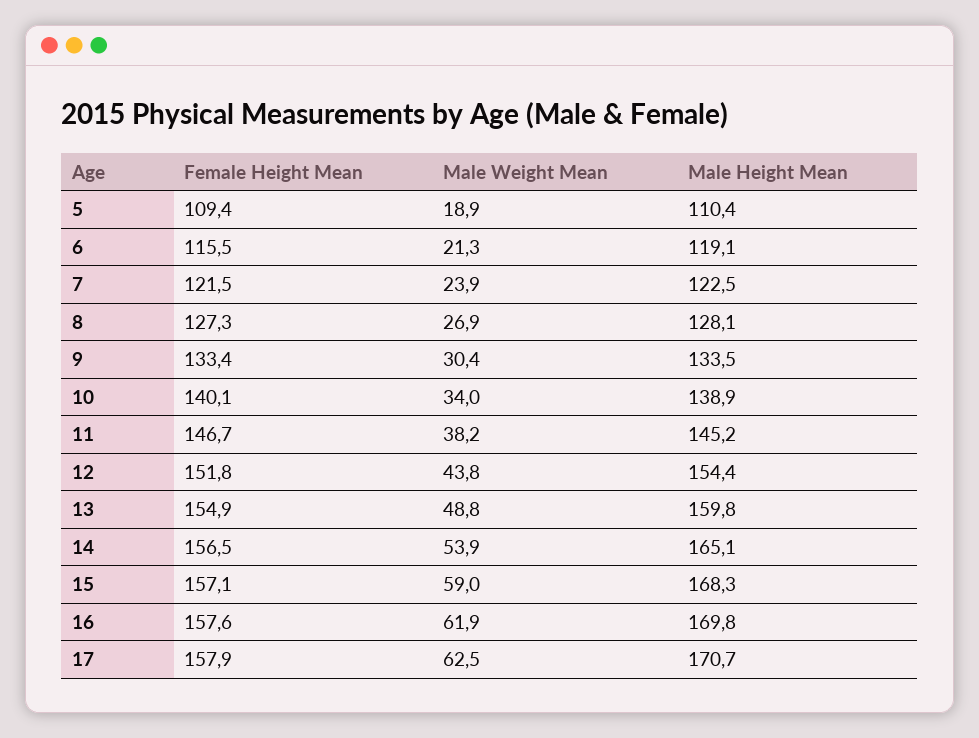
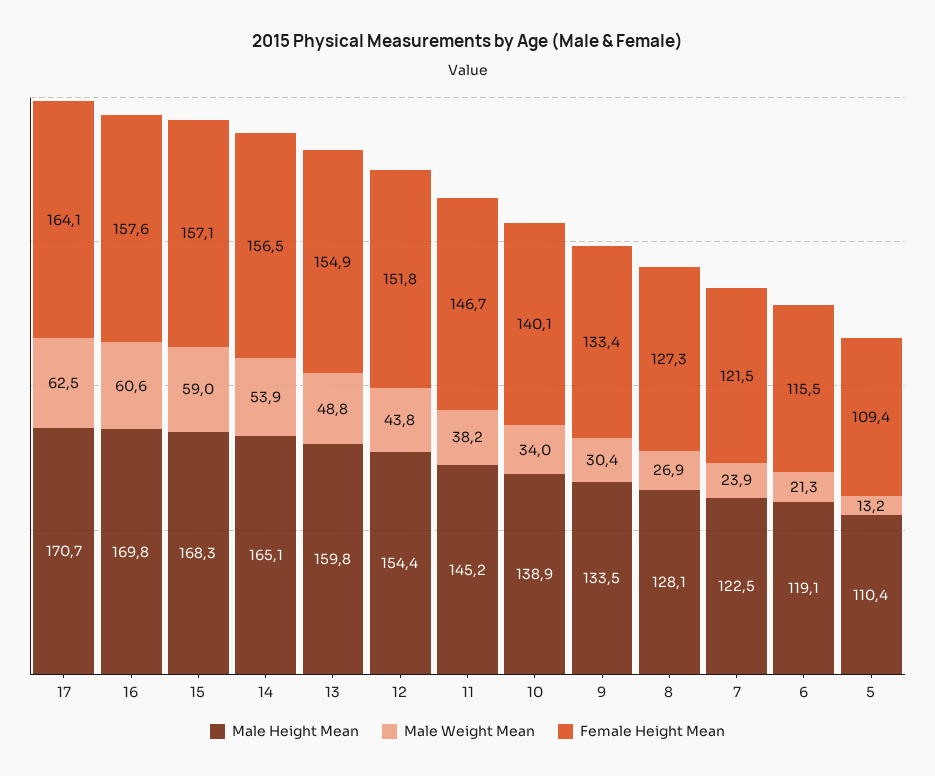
Male Weight Mean, 5: 18.9 -> 13.2
Male Weight Mean, 16: 61.9 -> 60.6
Female Height Mean, 17: 157.9 -> 164.1

